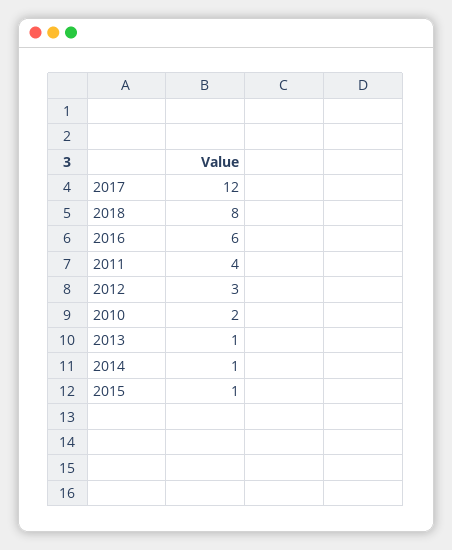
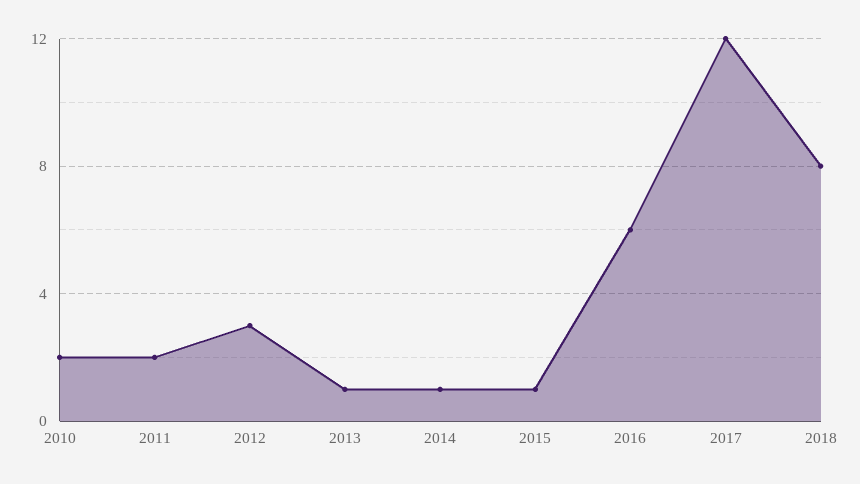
2011: 4 -> 2

